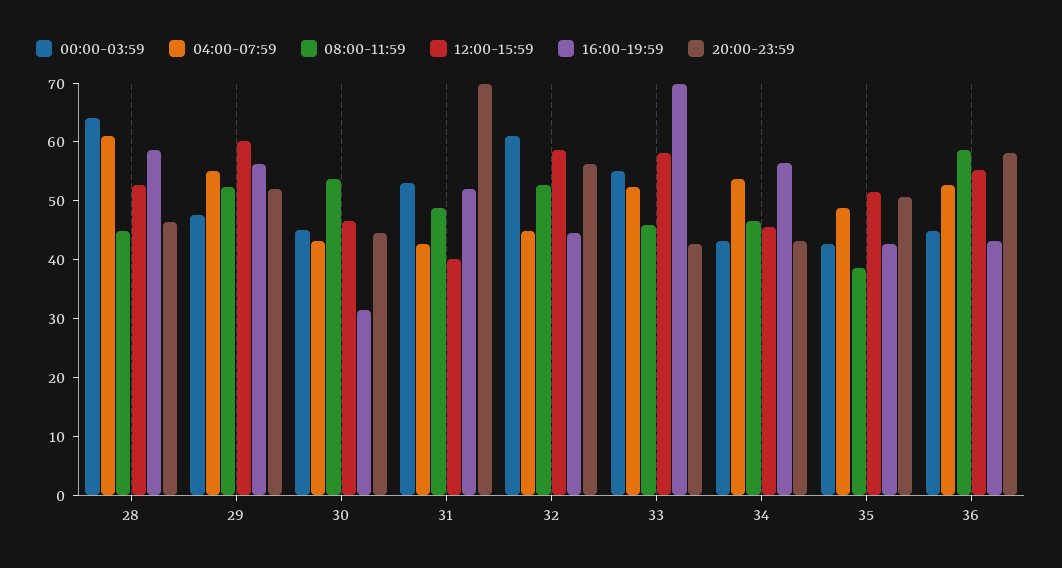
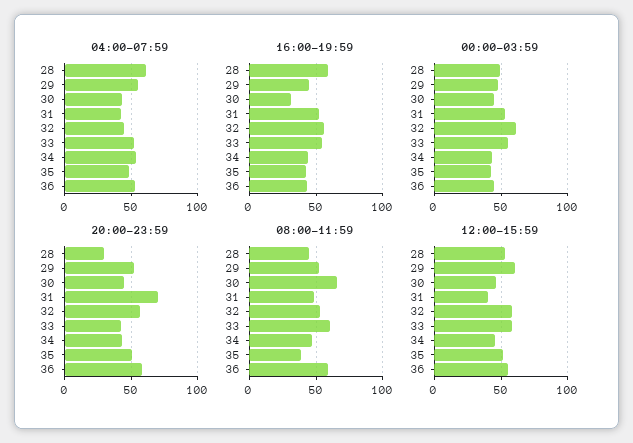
00:00-03:59, 28: 64 -> 50
20:00-23:59, 28: 46 -> 30
16:00-19:59, 29: 56 -> 45
08:00-11:59, 30: 54 -> 65
16:00-19:59, 32: 44 -> 55
08:00-11:59, 33: 46 -> 60
16:00-19:59, 33: 70 -> 55
16:00-19:59, 34: 56 -> 45

